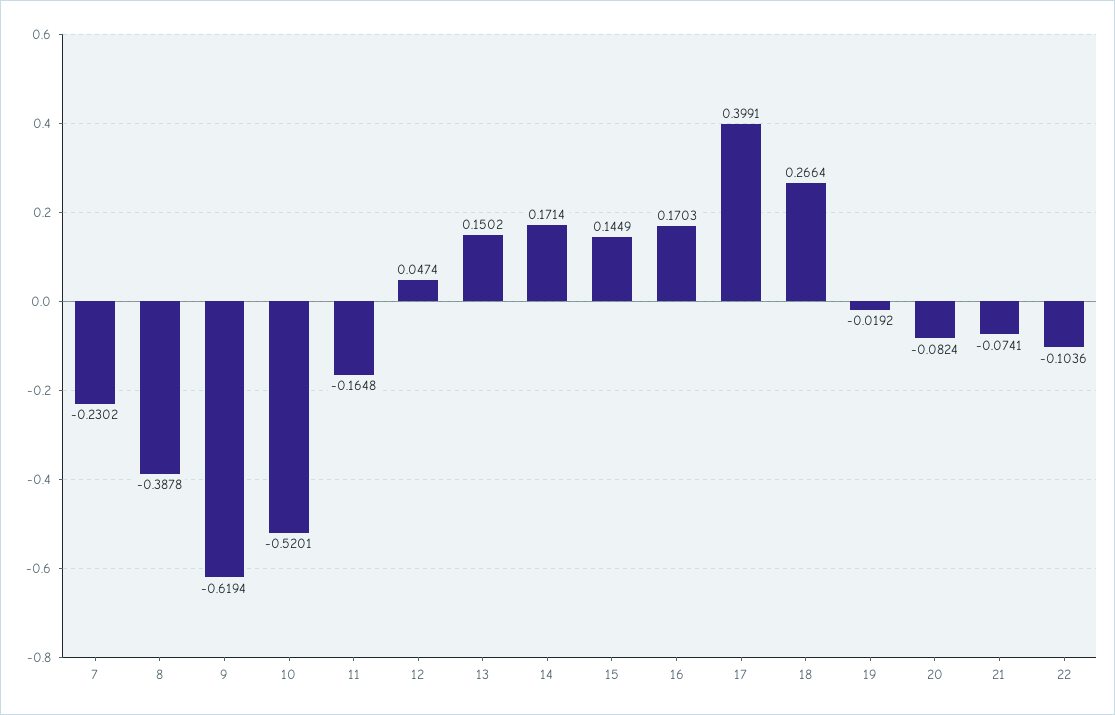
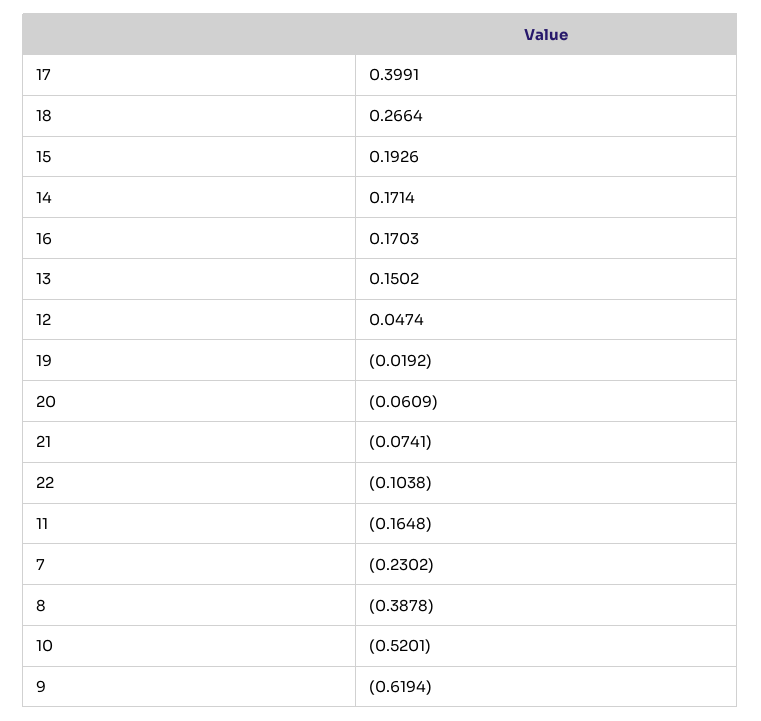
15: 0.1449 -> 0.1926
20: -0.0824 -> -0.0609
22: -0.1036 -> -0.1038

